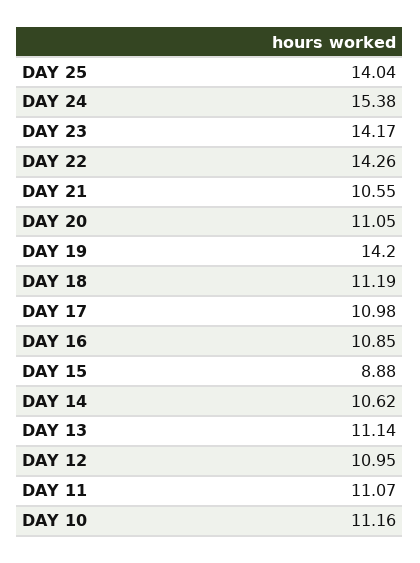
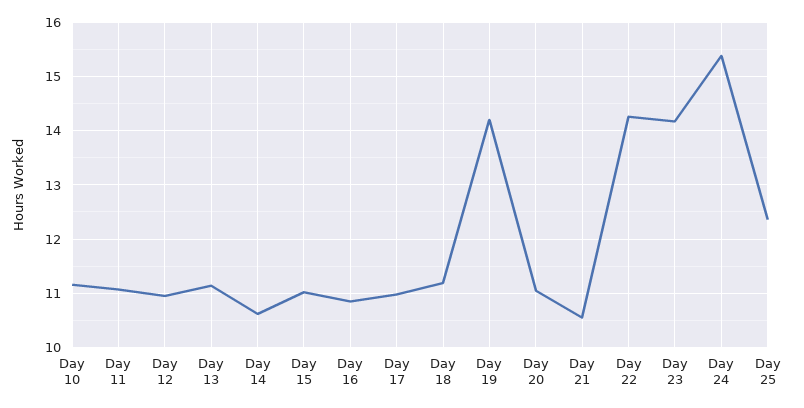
DAY 25: 14.04 -> 12.4
DAY 15: 8.88 -> 11

